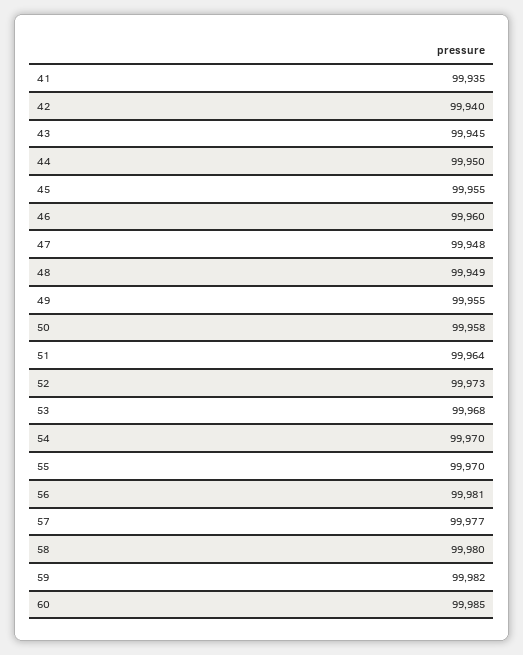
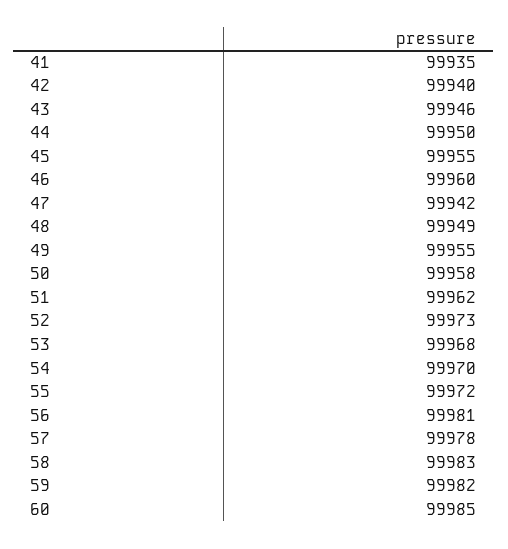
43: 99945 -> 99946
47: 99948 -> 99942
51: 99964 -> 99962
55: 99970 -> 99972
57: 99977 -> 99978
58: 99980 -> 99983

